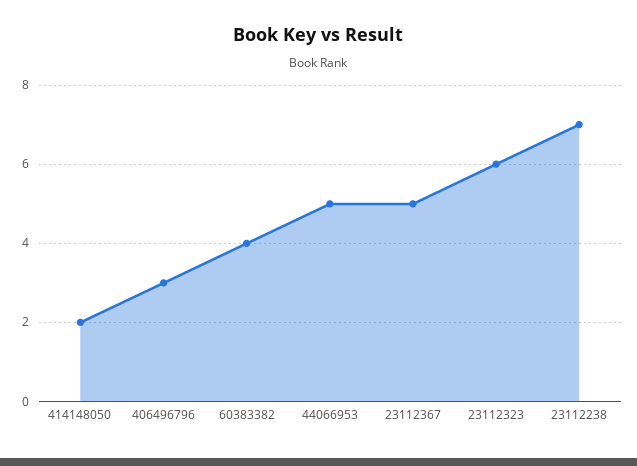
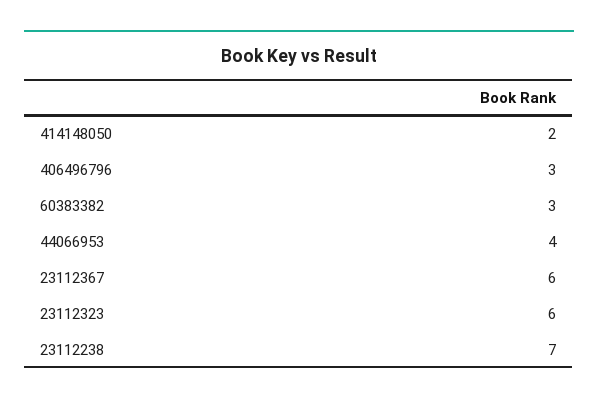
60383382: 4 -> 3
44066953: 5 -> 4
23112367: 5 -> 6

